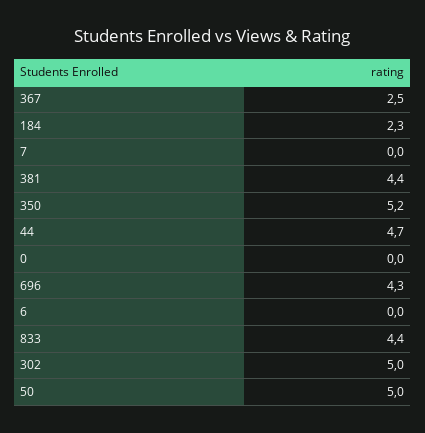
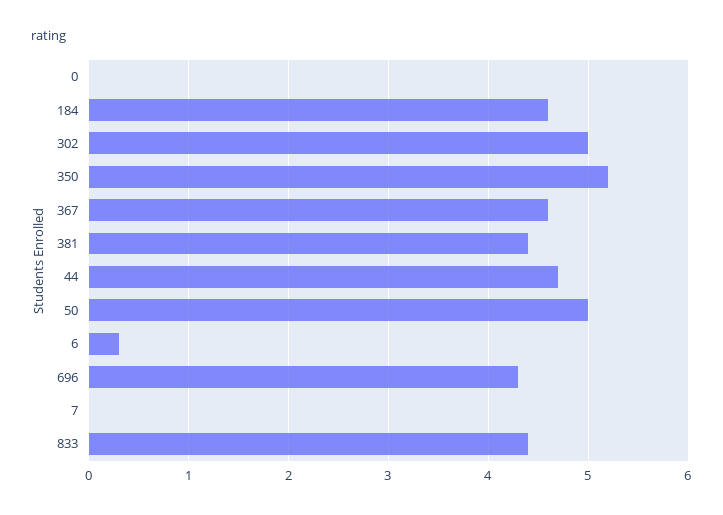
367: 2.5 -> 4.6
184: 2.3 -> 4.6
6: 0 -> 0.3

